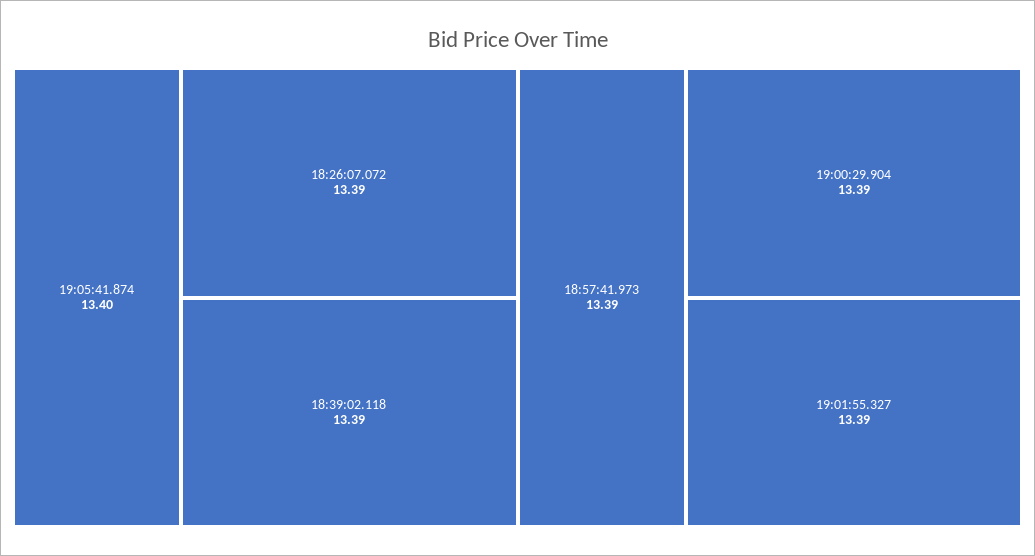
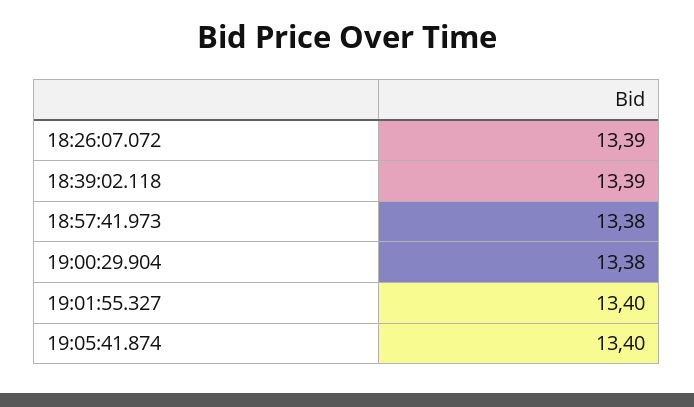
18:57:41.973: 13.39 -> 13.38
19:00:29.904: 13.39 -> 13.38
19:01:55.327: 13.39 -> 13.4

